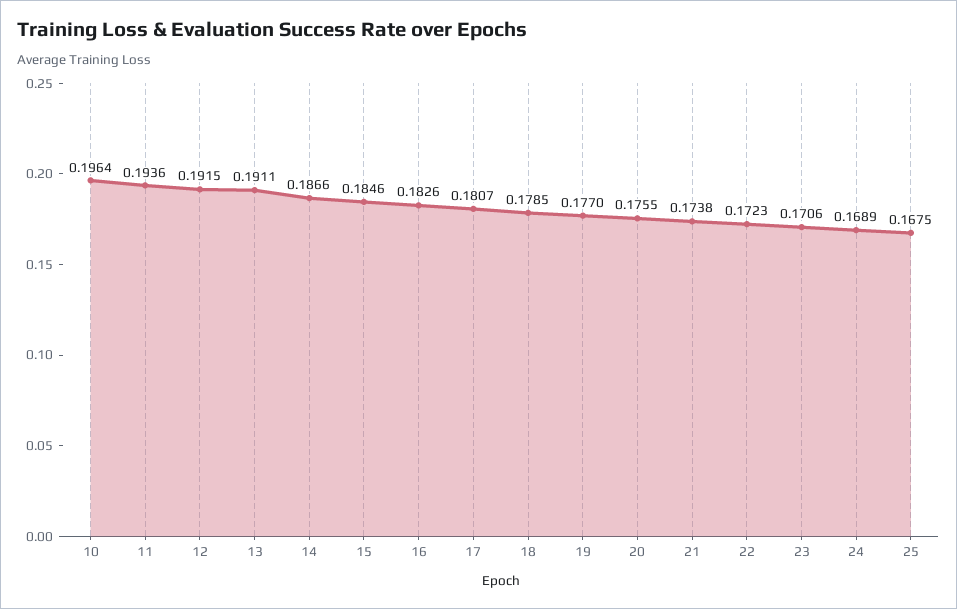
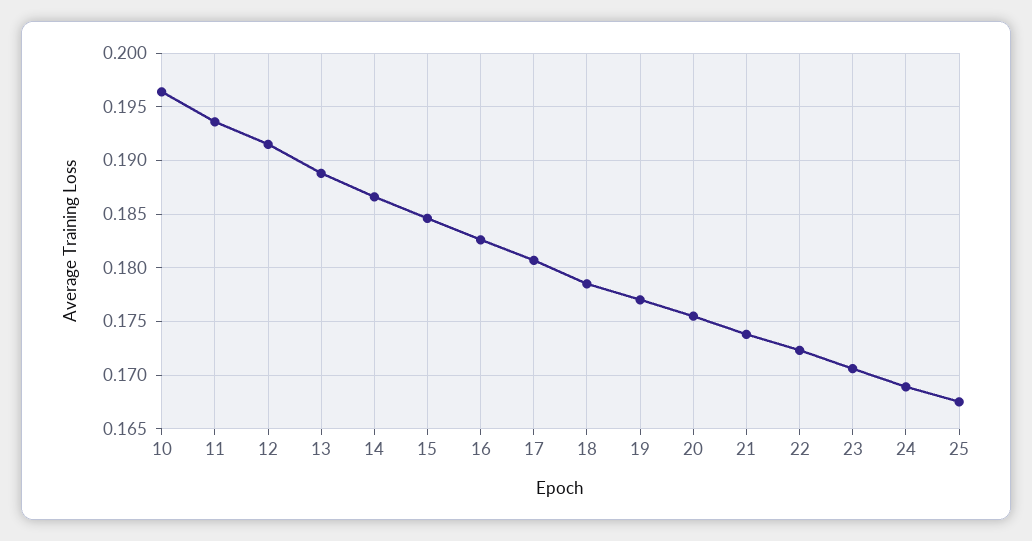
13: 0.1911 -> 0.189

